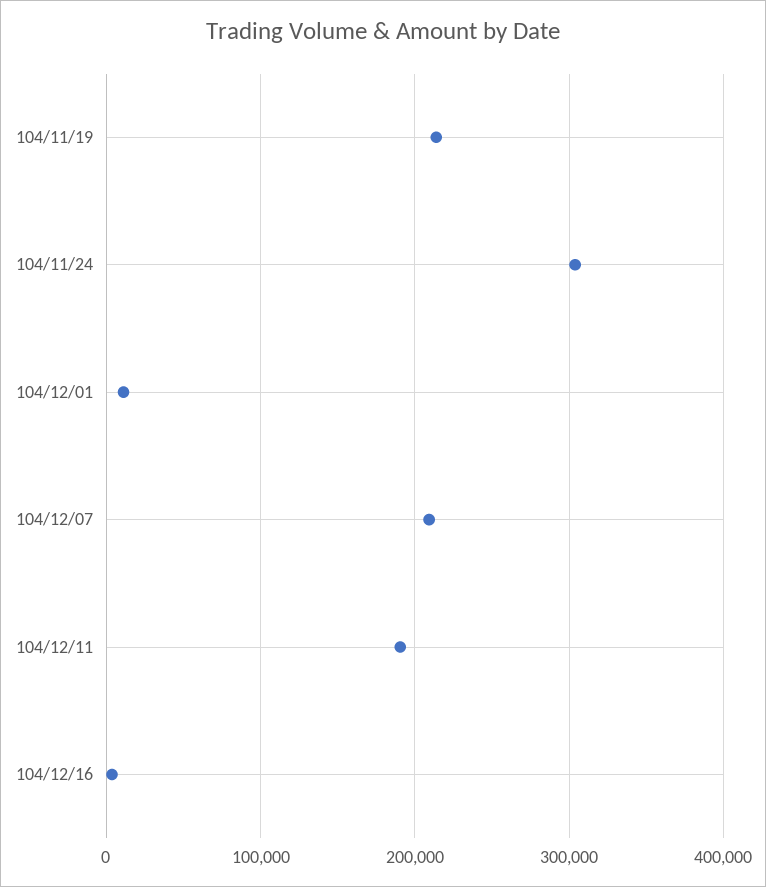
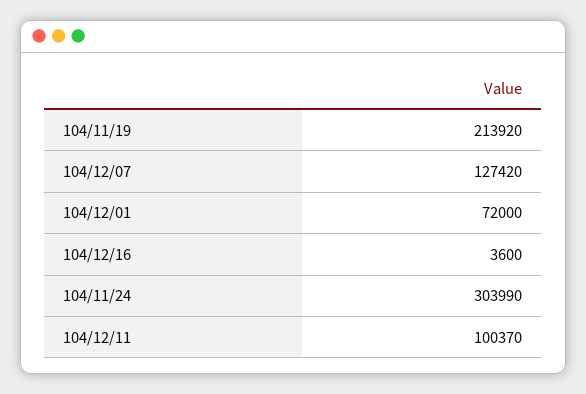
104/12/01: 10000 -> 72000
104/12/07: 210000 -> 127420
104/12/11: 190000 -> 100370

